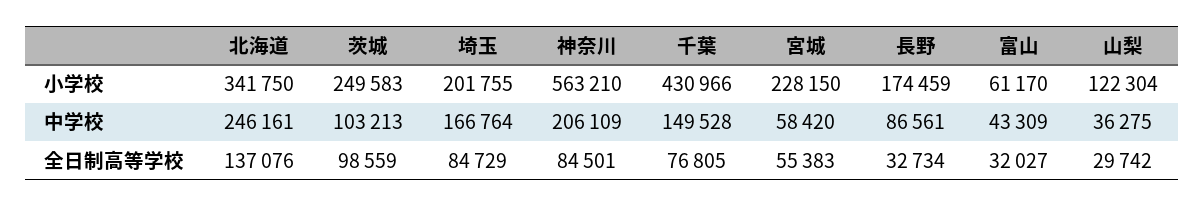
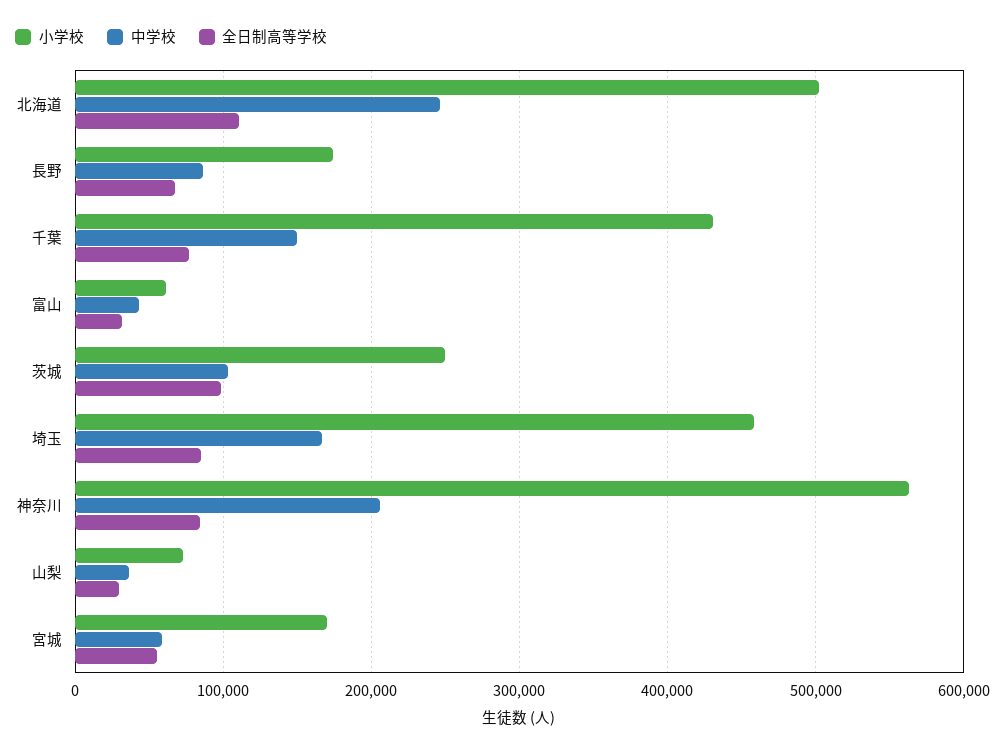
小学校, 北海道: 341750 -> 500000
小学校, 埼玉: 201755 -> 460000
小学校, 宮城: 228150 -> 170000
小学校, 山梨: 122304 -> 70000
全日制高等学校, 北海道: 137076 -> 110000
全日制高等学校, 長野: 32734 -> 70000

